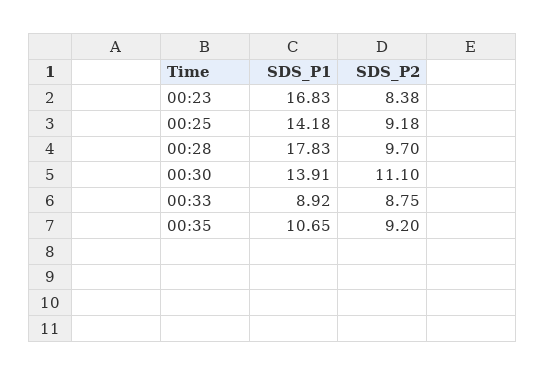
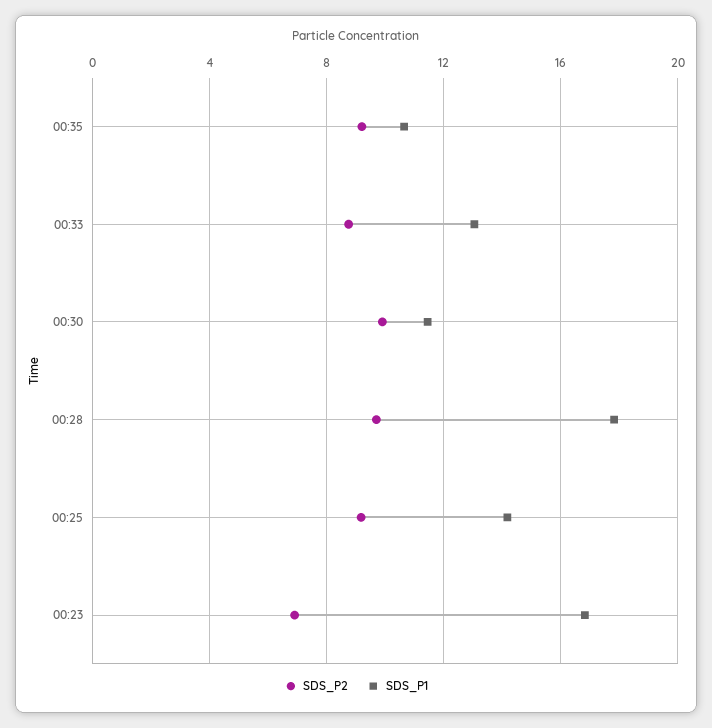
SDS_P2, 00:23: 8.38 -> 7
SDS_P1, 00:30: 13.91 -> 11.5
SDS_P2, 00:30: 11.1 -> 10
SDS_P1, 00:33: 8.92 -> 13

